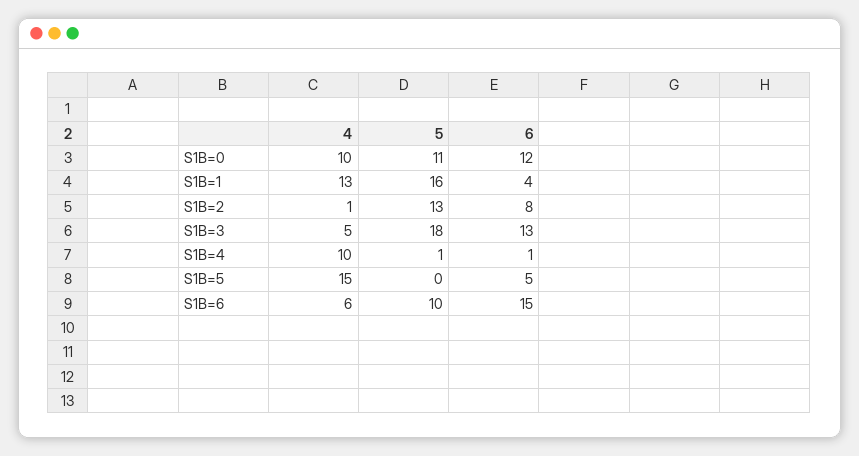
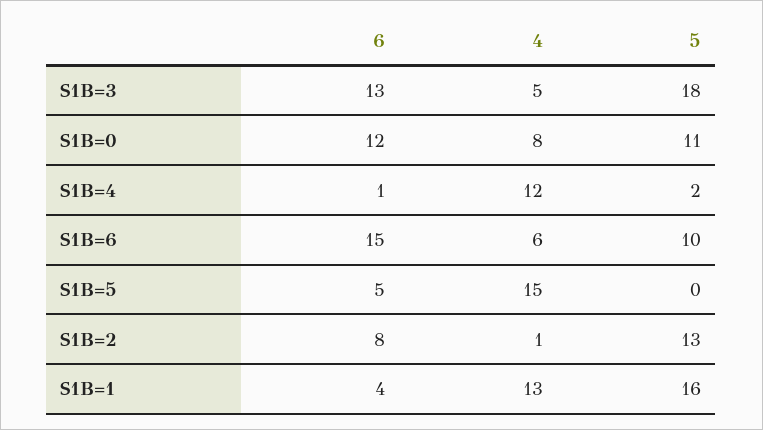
4, S1B=0: 10 -> 8
4, S1B=4: 10 -> 12
5, S1B=4: 1 -> 2

